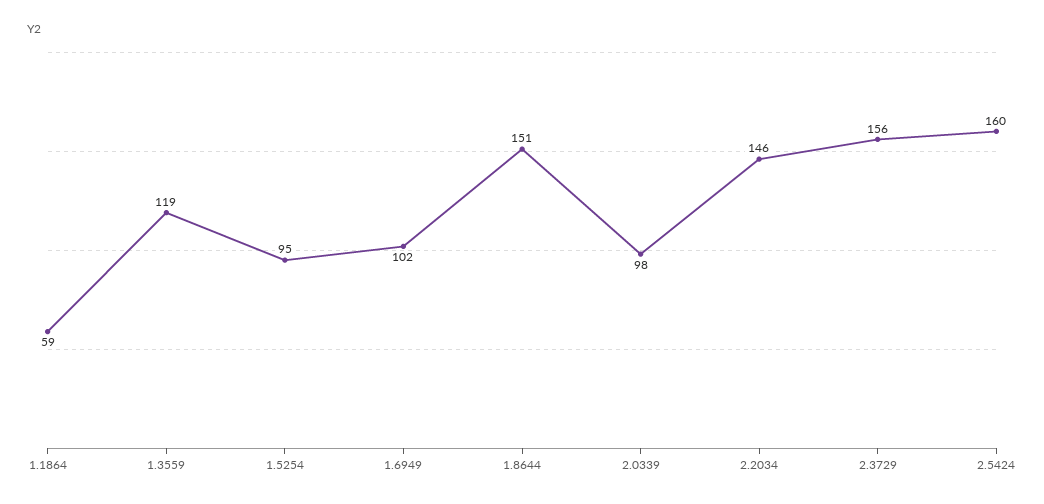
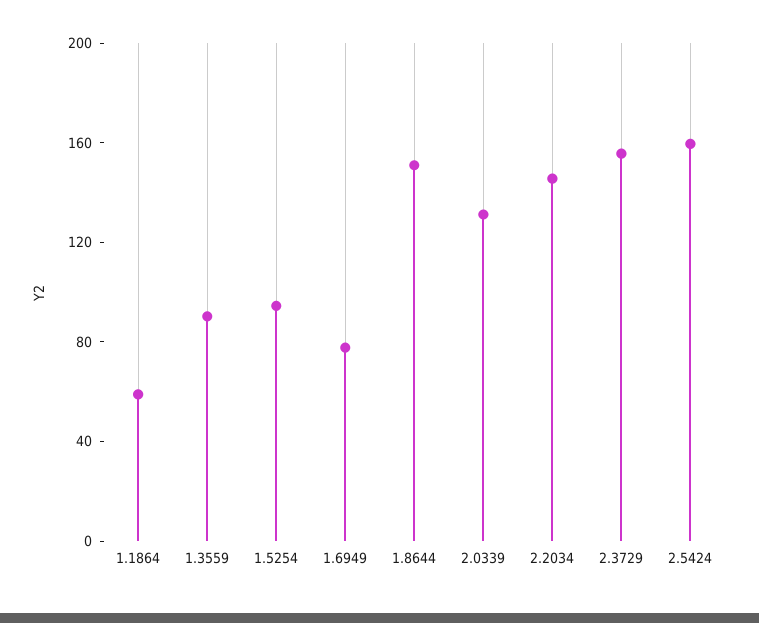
1.3559: 119 -> 90
1.6949: 102 -> 80
2.0339: 98 -> 130

